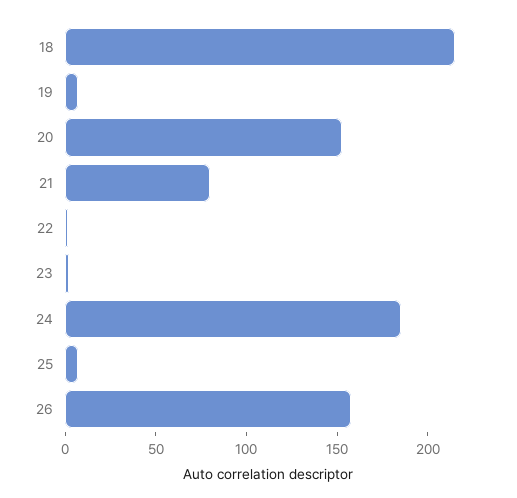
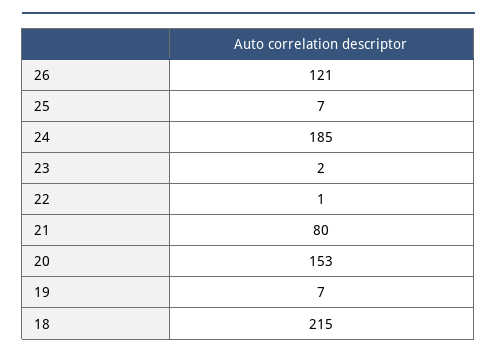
26: 160 -> 121

